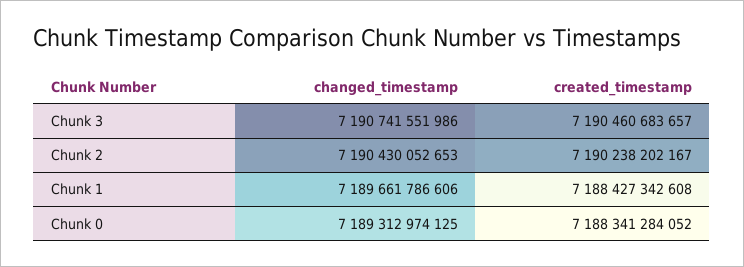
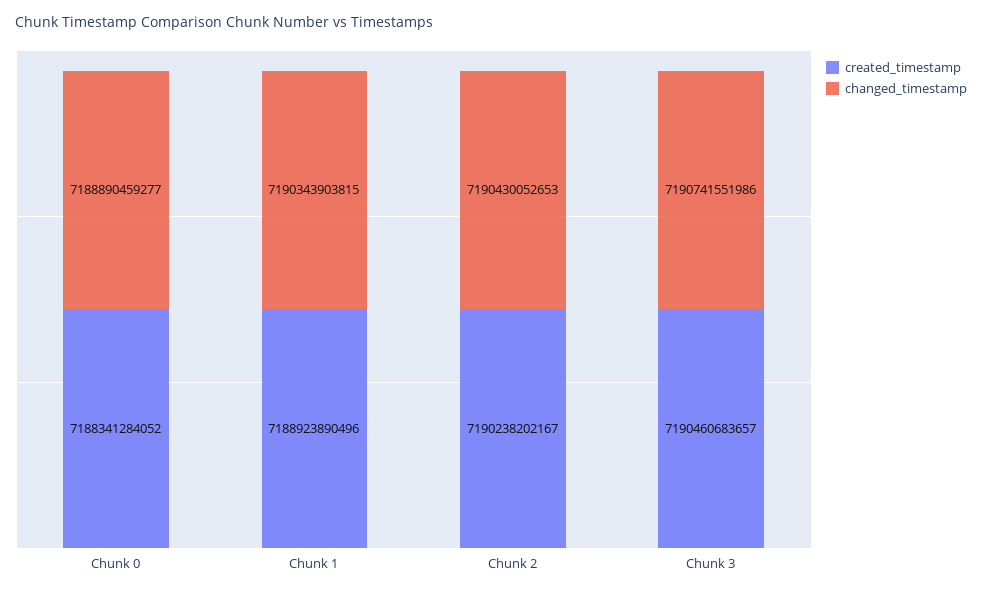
changed_timestamp, Chunk 1: 7189661786606 -> 7190343903815
created_timestamp, Chunk 1: 7188427342608 -> 7188923890496
changed_timestamp, Chunk 0: 7189312974125 -> 7188890459277

